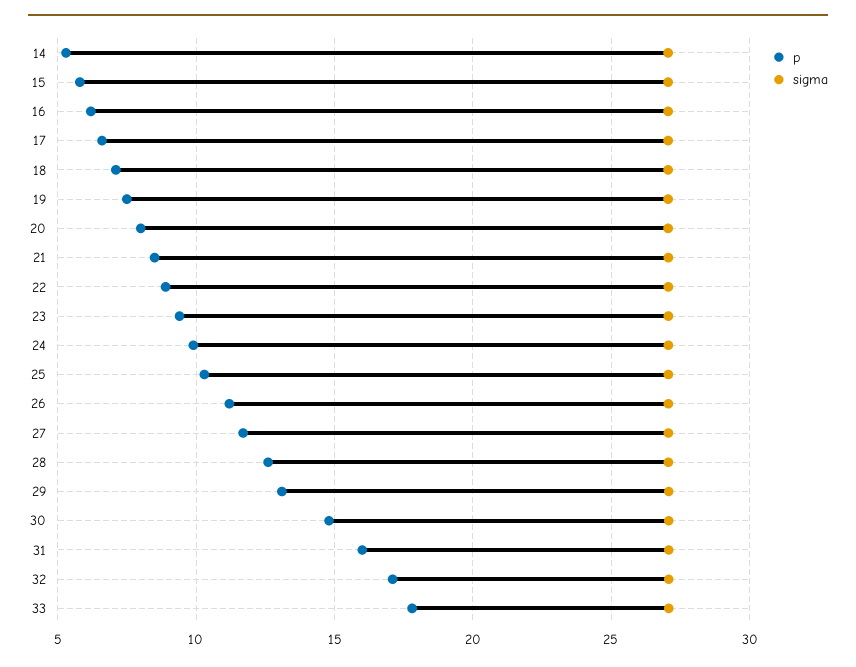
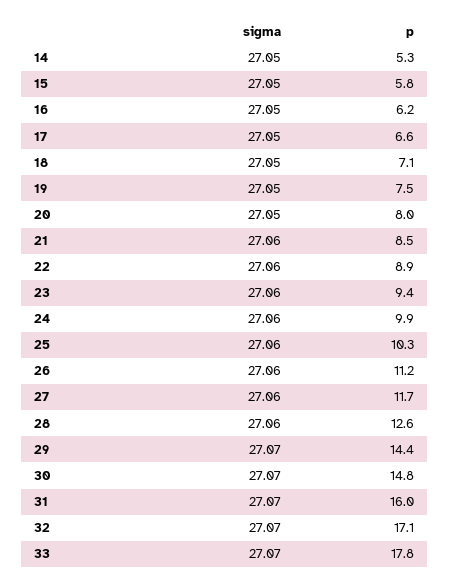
p, 29: 13 -> 14.4

